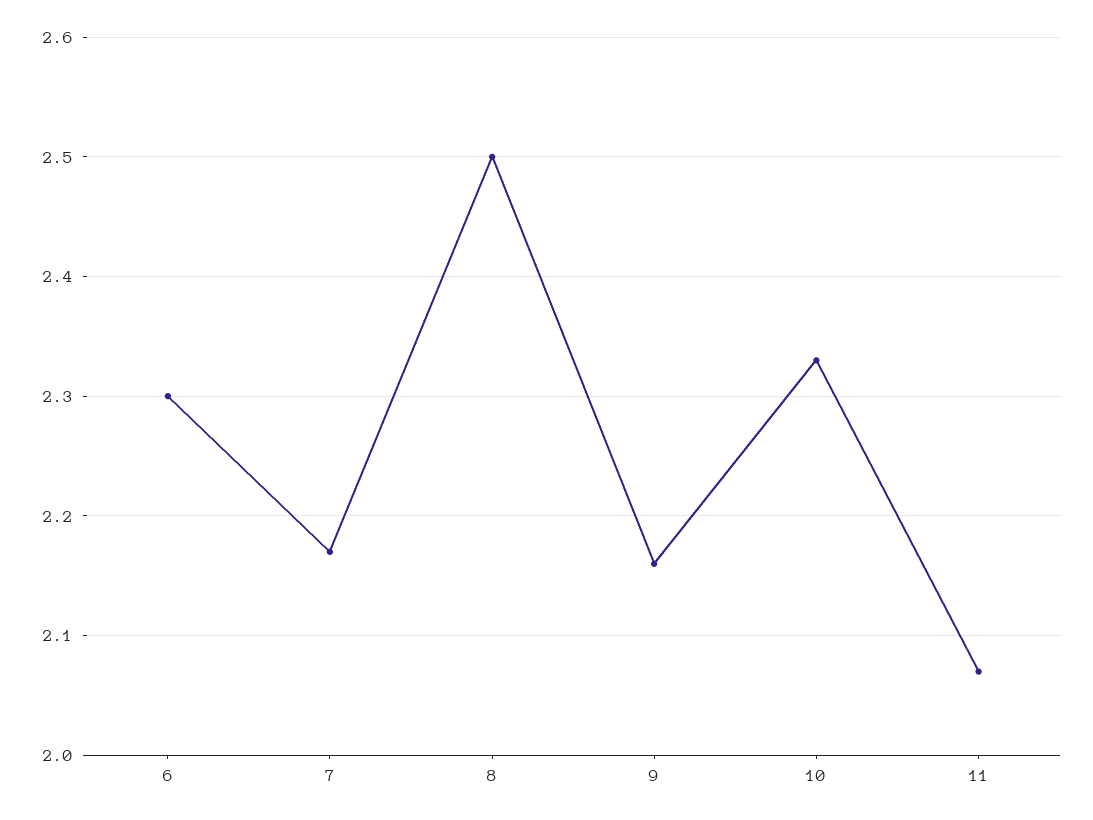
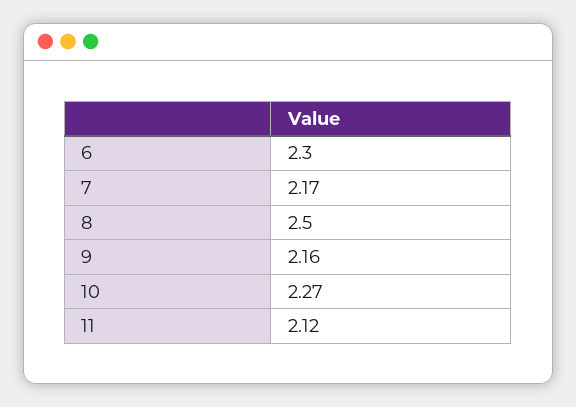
10: 2.33 -> 2.27
11: 2.07 -> 2.12

